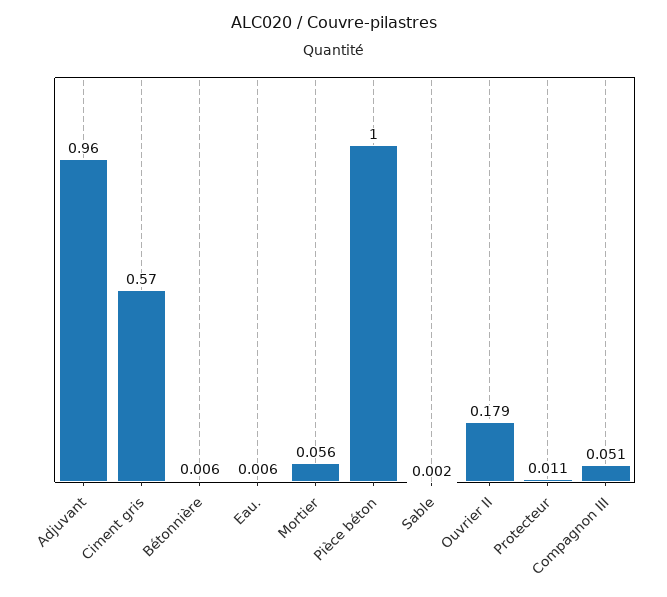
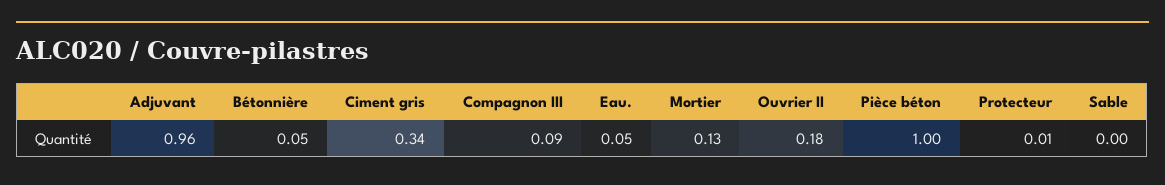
Ciment gris: 0.57 -> 0.34
Bétonnière: 0.006 -> 0.05
Eau.: 0.006 -> 0.05
Mortier: 0.056 -> 0.13
Compagnon III: 0.051 -> 0.09

